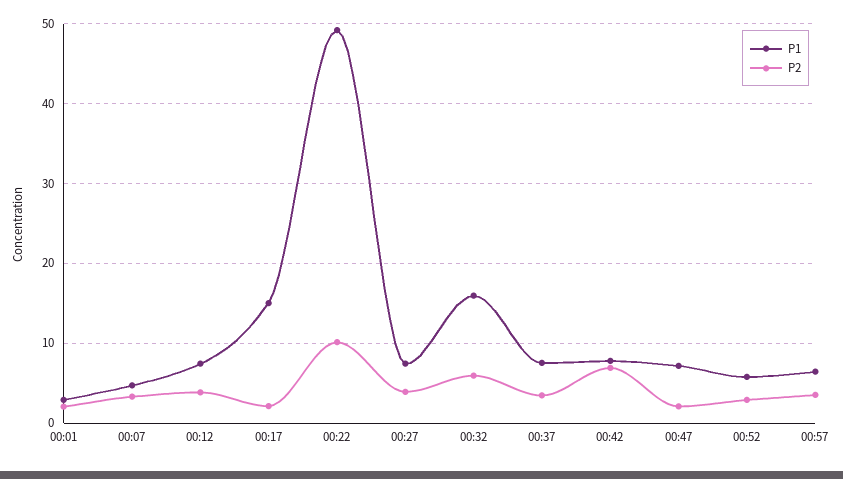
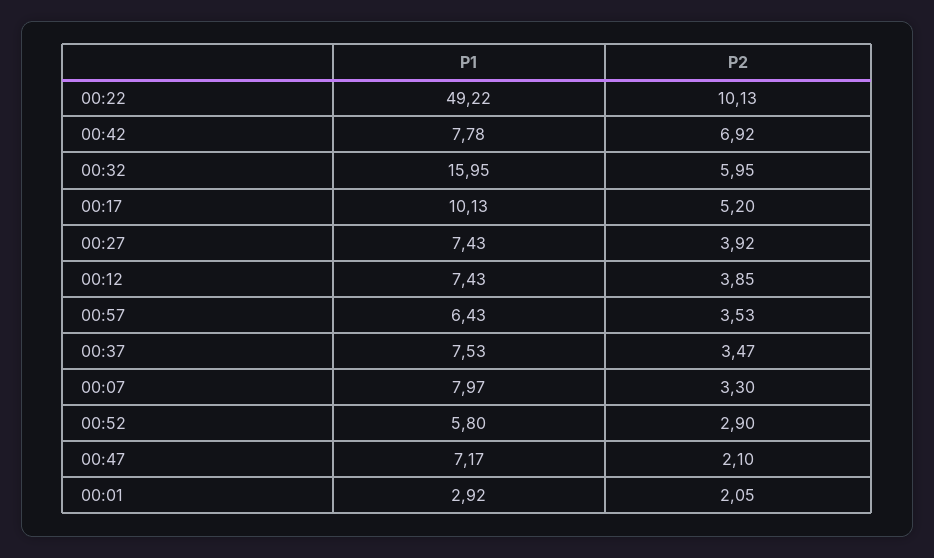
P1, 00:07: 5 -> 7.97
P1, 00:17: 15 -> 10.13
P2, 00:17: 2 -> 5.2

